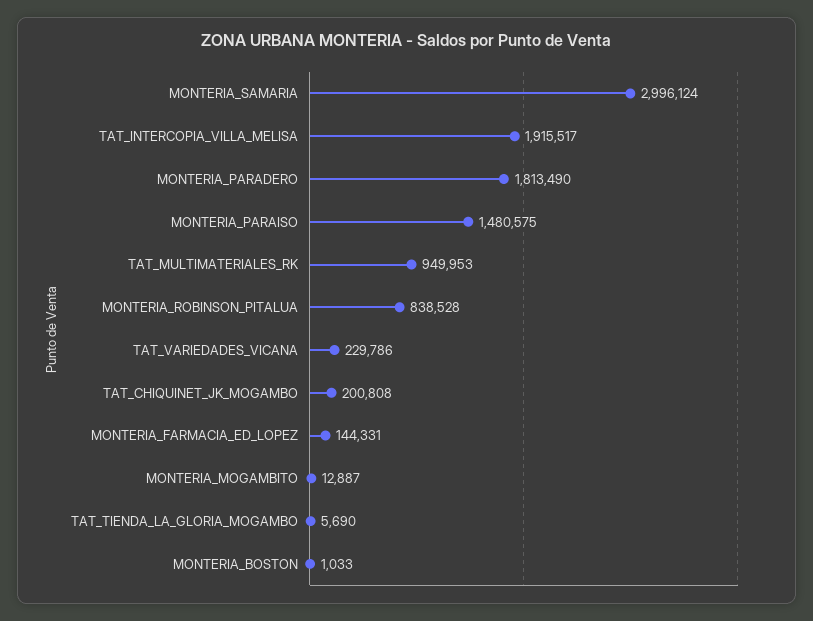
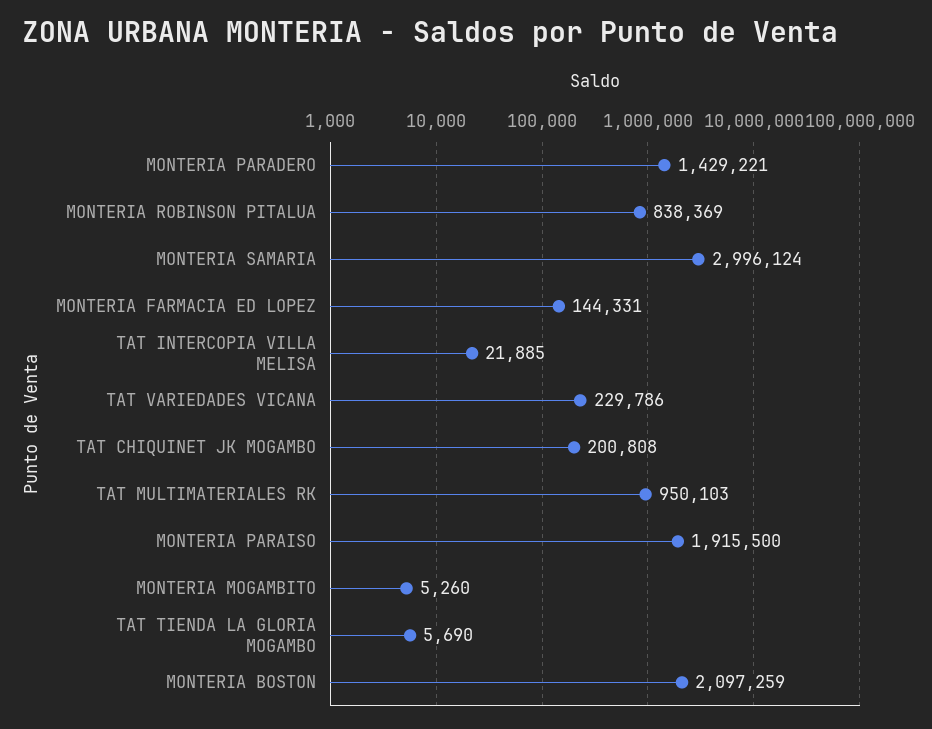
TAT_INTERCOPIA_VILLA_MELISA: 1915517 -> 21885
MONTERIA_PARADERO: 1813490 -> 1429221
MONTERIA_PARAISO: 1480575 -> 1915500
TAT_MULTIMATERIALES_RK: 949953 -> 950103
MONTERIA_ROBINSON_PITALUA: 838528 -> 838369
MONTERIA_MOGAMBITO: 12887 -> 5260
MONTERIA_BOSTON: 1033 -> 2097259

